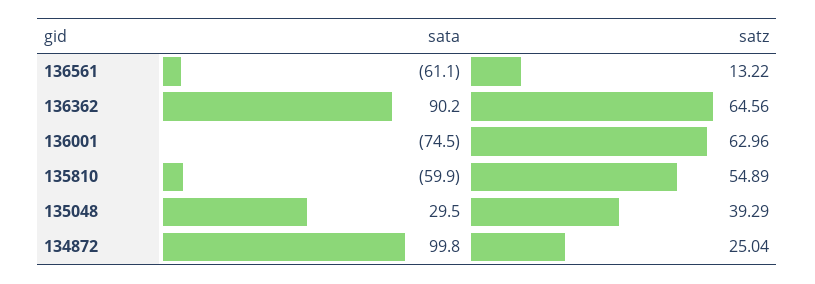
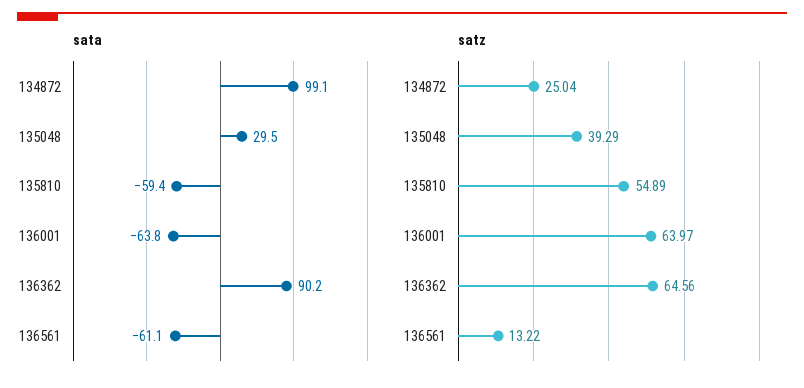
sata, 136001: -74.5 -> -63.8
satz, 136001: 62.96 -> 63.97
sata, 135810: -59.9 -> -59.4
sata, 134872: 99.8 -> 99.1

